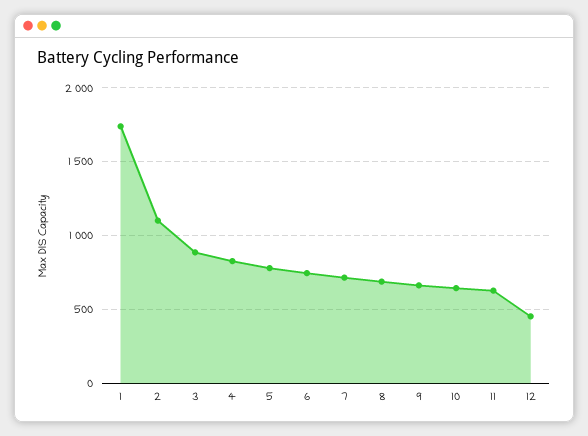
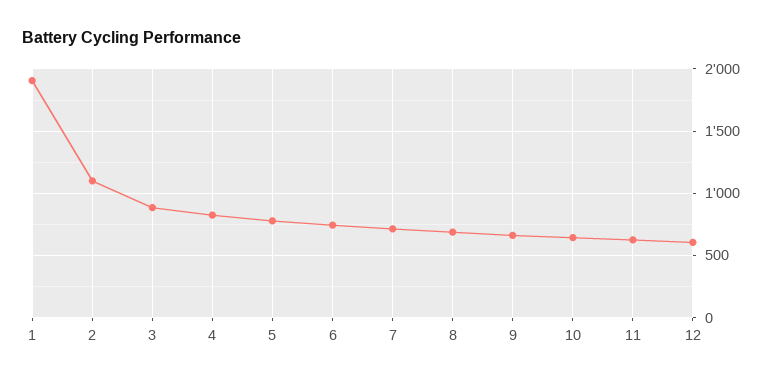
1: 1750 -> 1900
12: 450 -> 600

